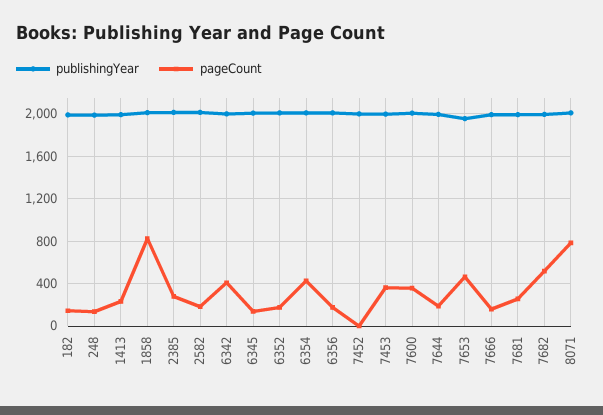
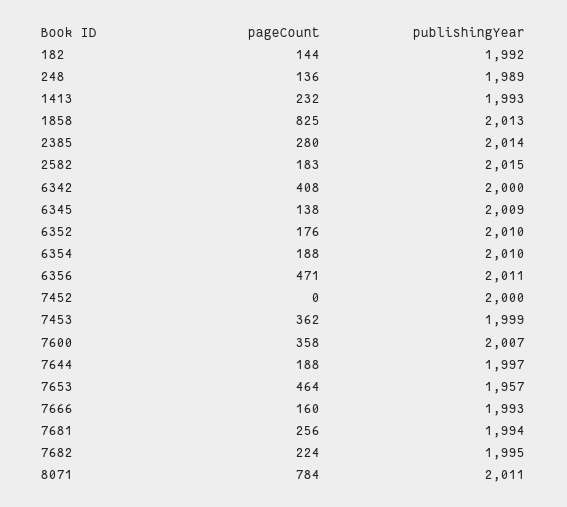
pageCount, 6354: 400 -> 188
pageCount, 6356: 200 -> 471
pageCount, 7682: 500 -> 224

